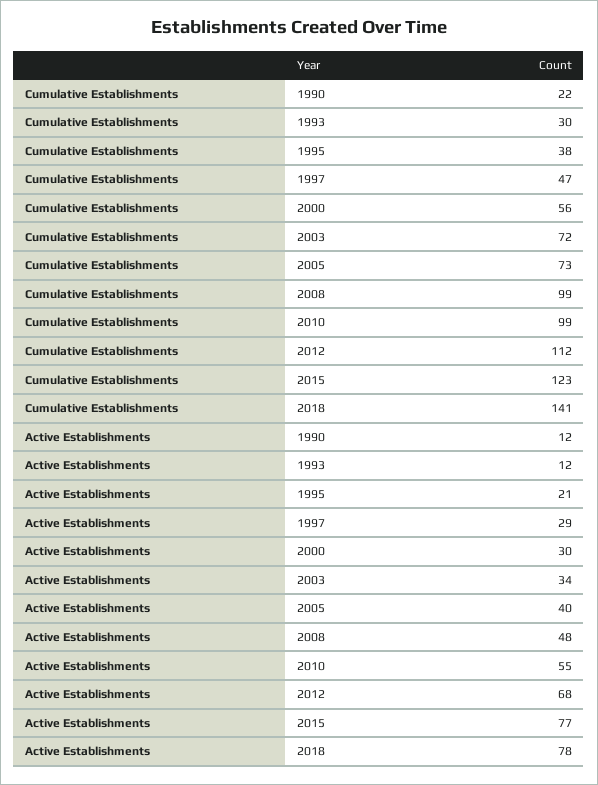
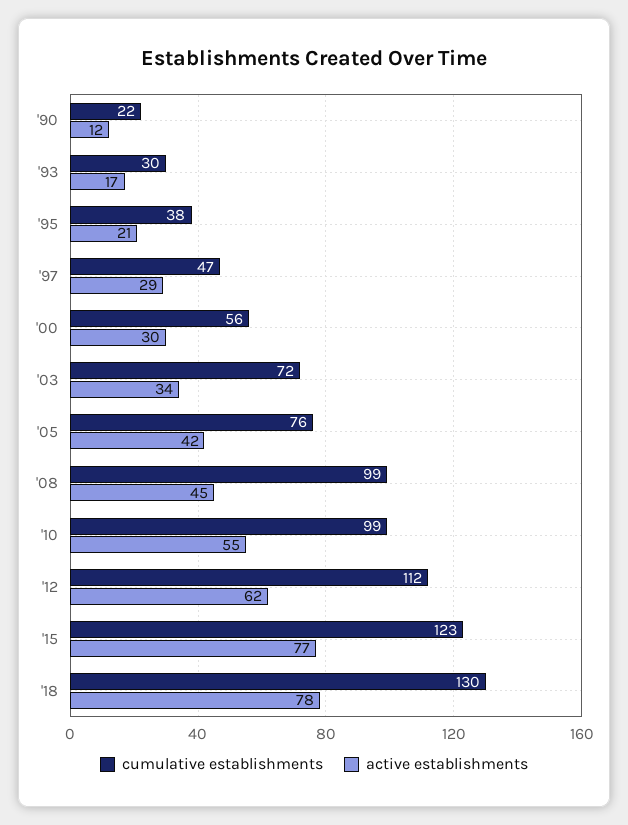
Cumulative Establishments, 2005: 73 -> 76
Cumulative Establishments, 2018: 141 -> 130
Active Establishments, 1993: 12 -> 17
Active Establishments, 2005: 40 -> 42
Active Establishments, 2008: 48 -> 45
Active Establishments, 2012: 68 -> 62

